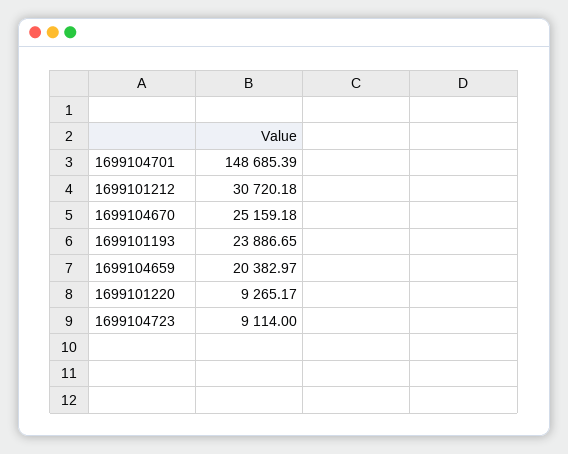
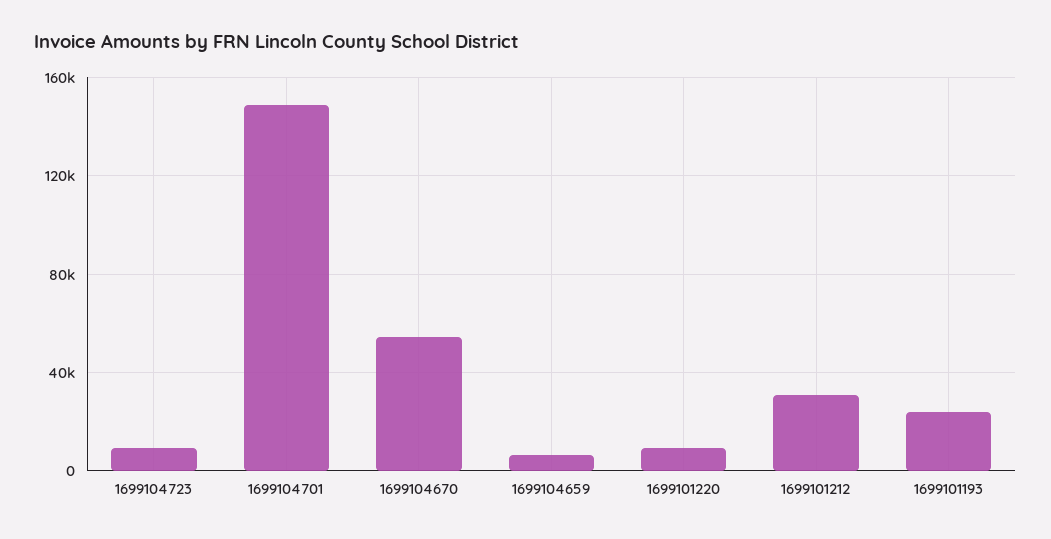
1699104670: 25159.18 -> 55000
1699104659: 20382.97 -> 5000

